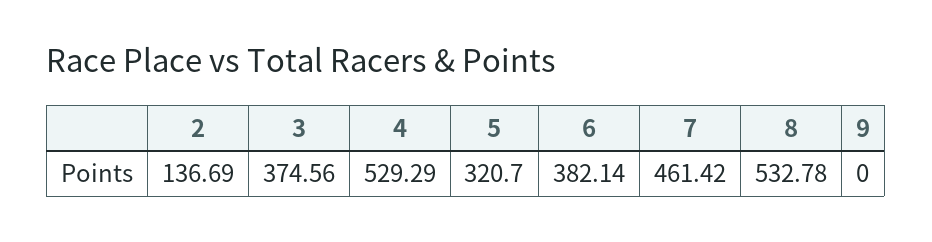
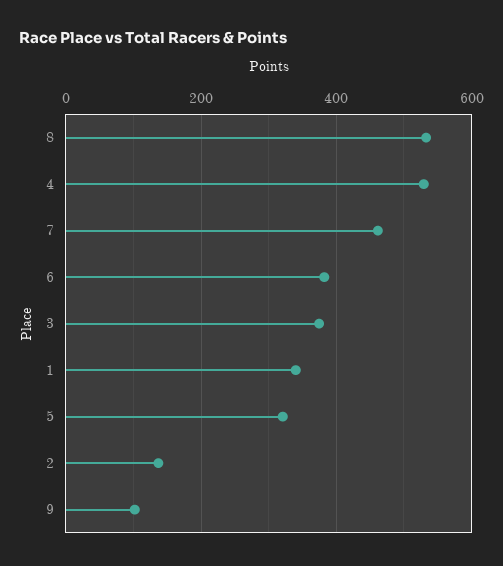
9: 0 -> 100
1: none -> 340

